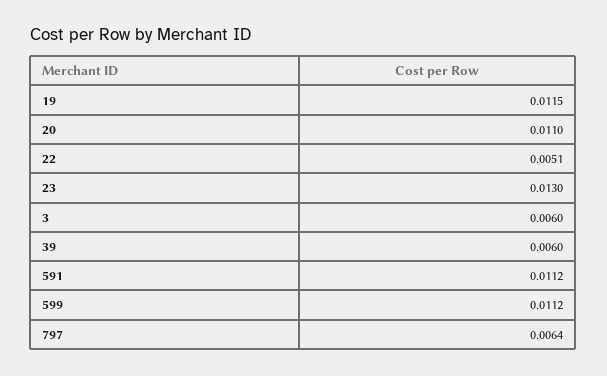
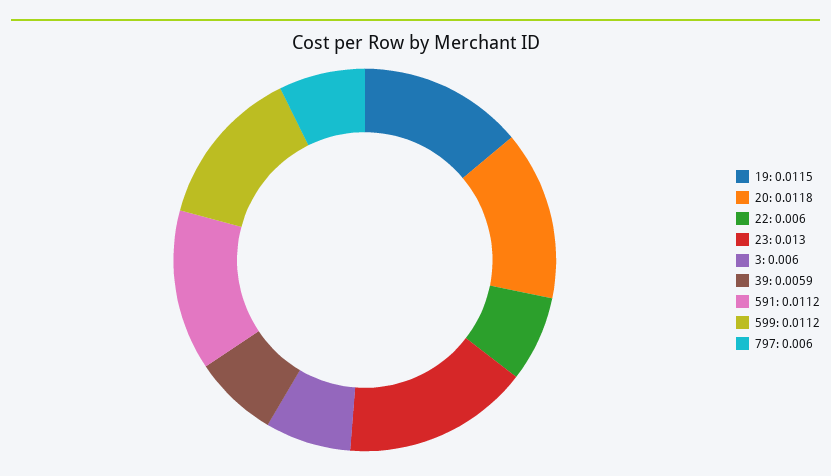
20: 0.011 -> 0.0118
22: 0.0051 -> 0.006
39: 0.006 -> 0.0059
797: 0.0064 -> 0.006

